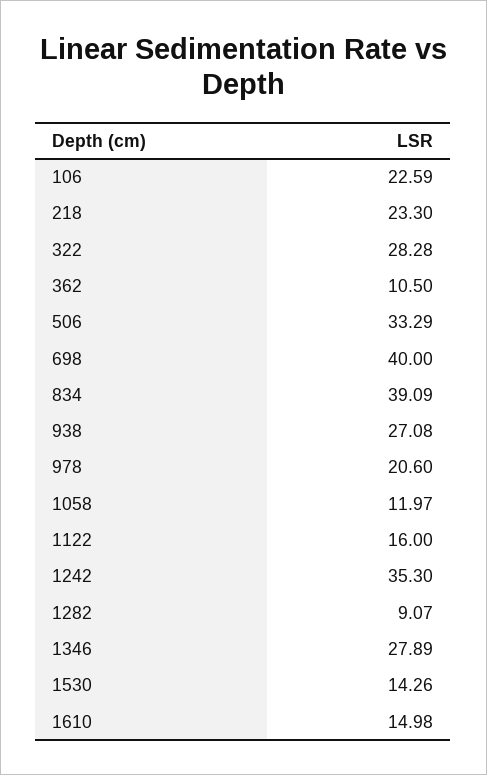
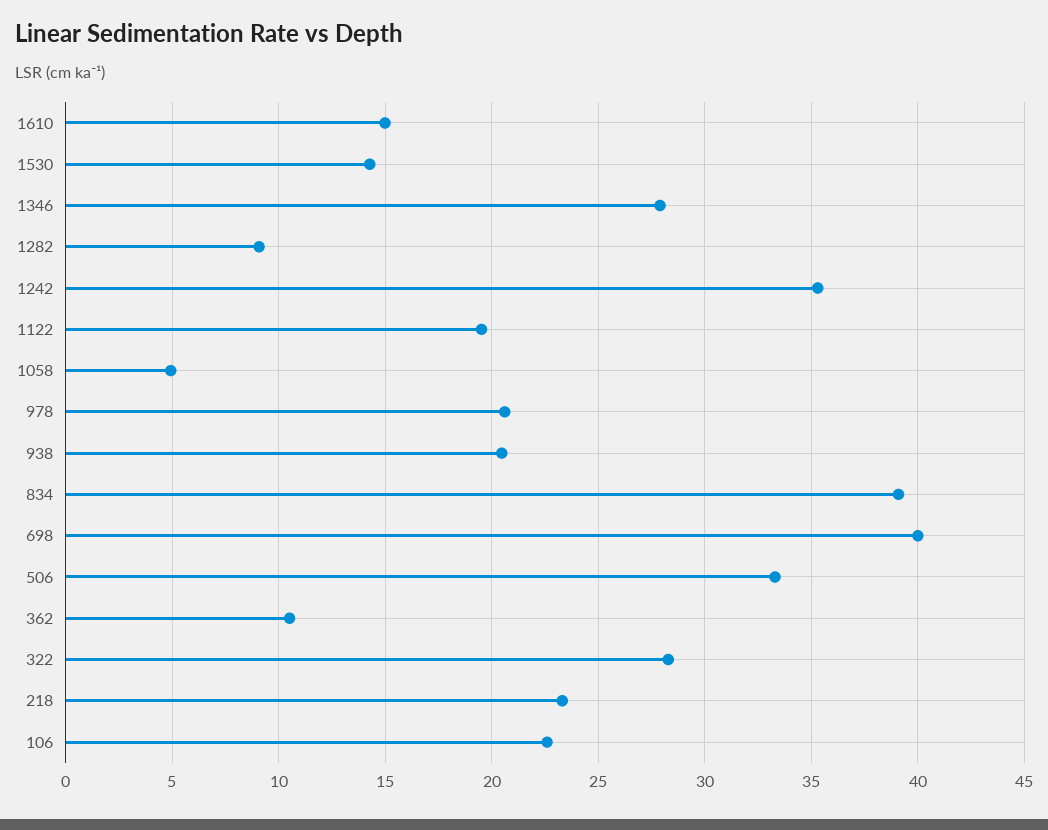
938: 27.08 -> 20.5
1058: 11.97 -> 5
1122: 16 -> 19.5

